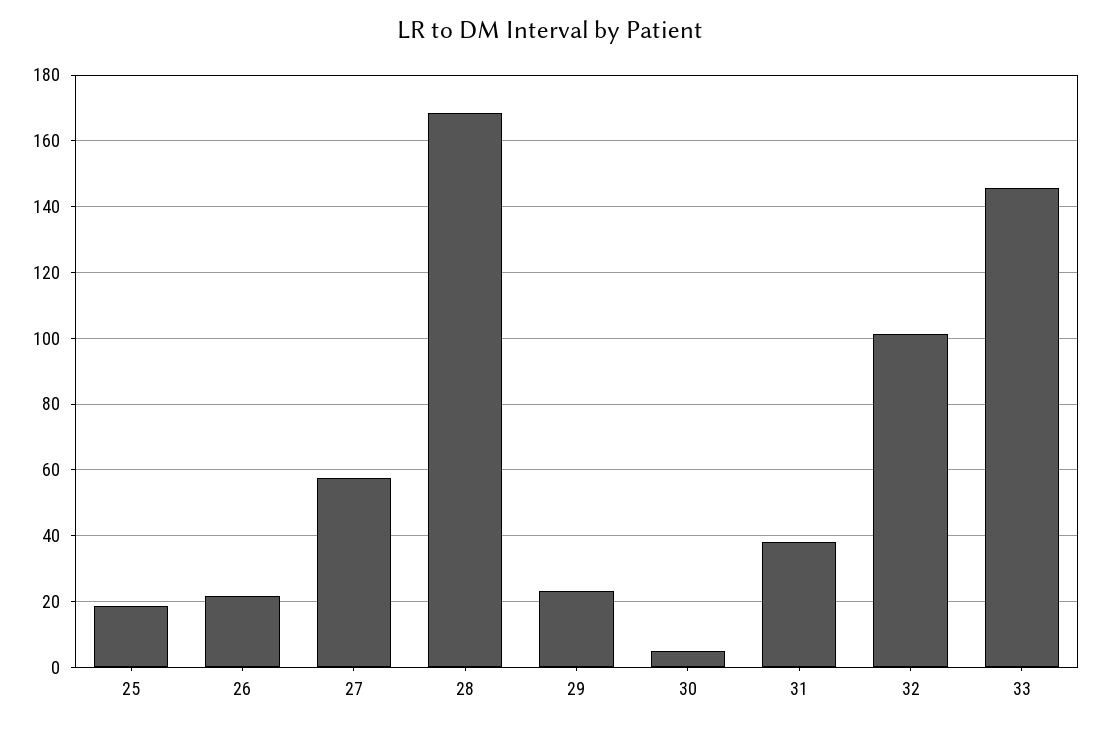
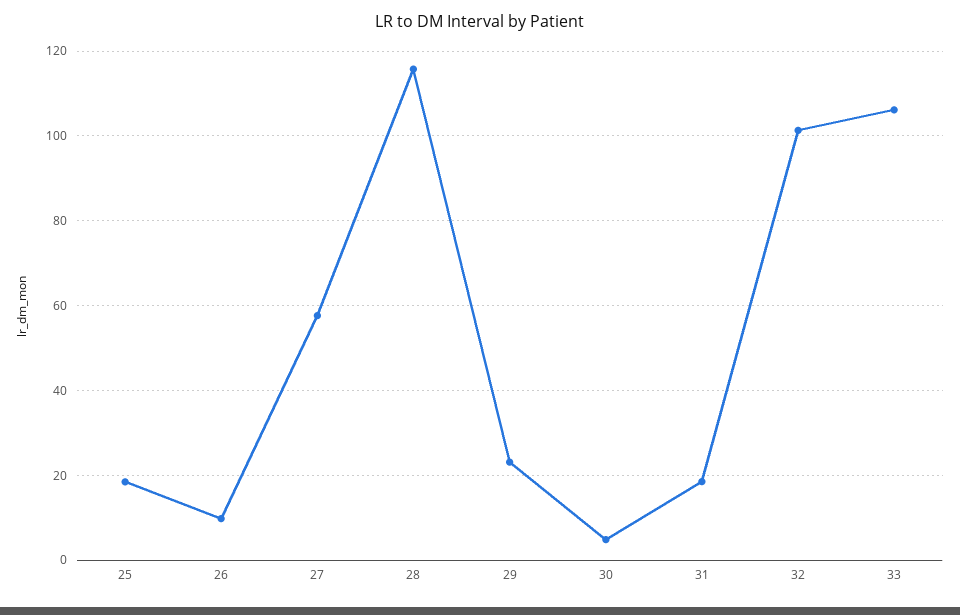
26: 22 -> 10
28: 168 -> 116
31: 38 -> 18
33: 146 -> 106

